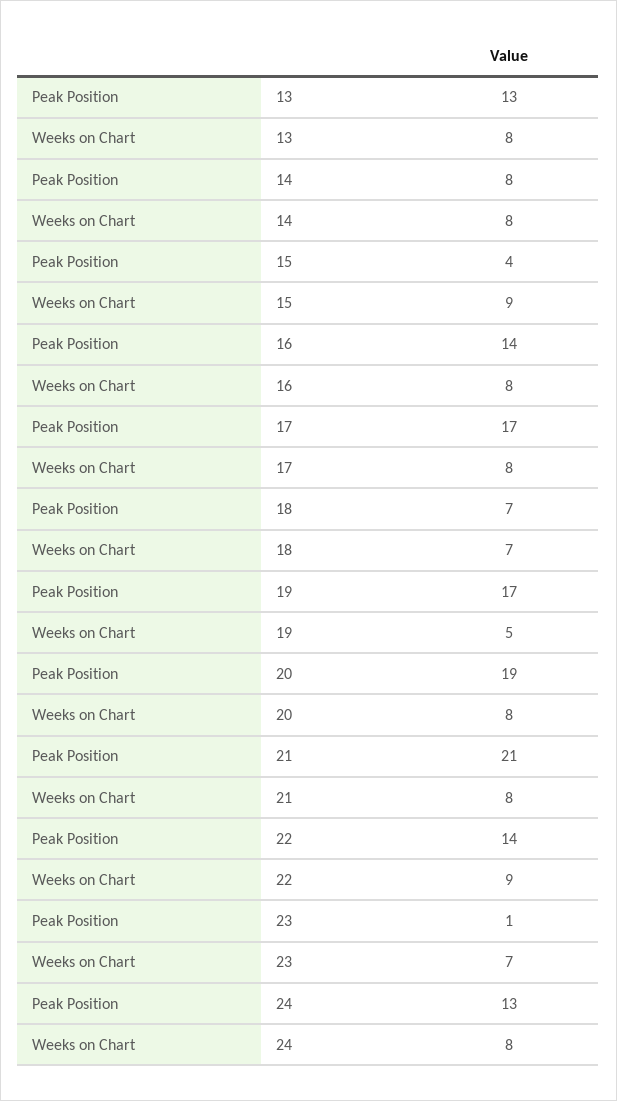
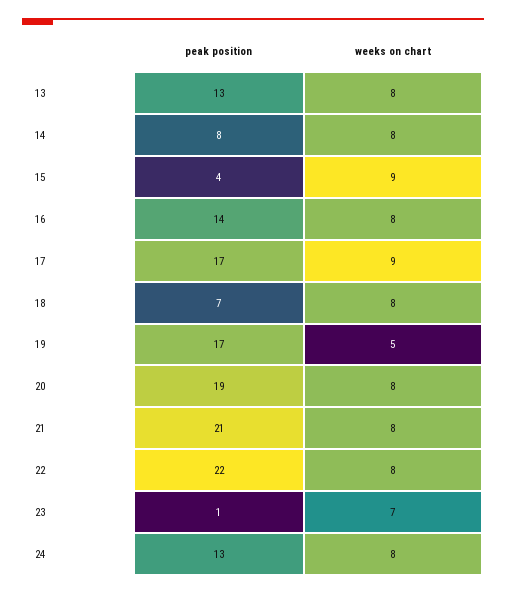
Weeks on Chart, 17: 8 -> 9
Weeks on Chart, 18: 7 -> 8
Peak Position, 22: 14 -> 22
Weeks on Chart, 22: 9 -> 8

